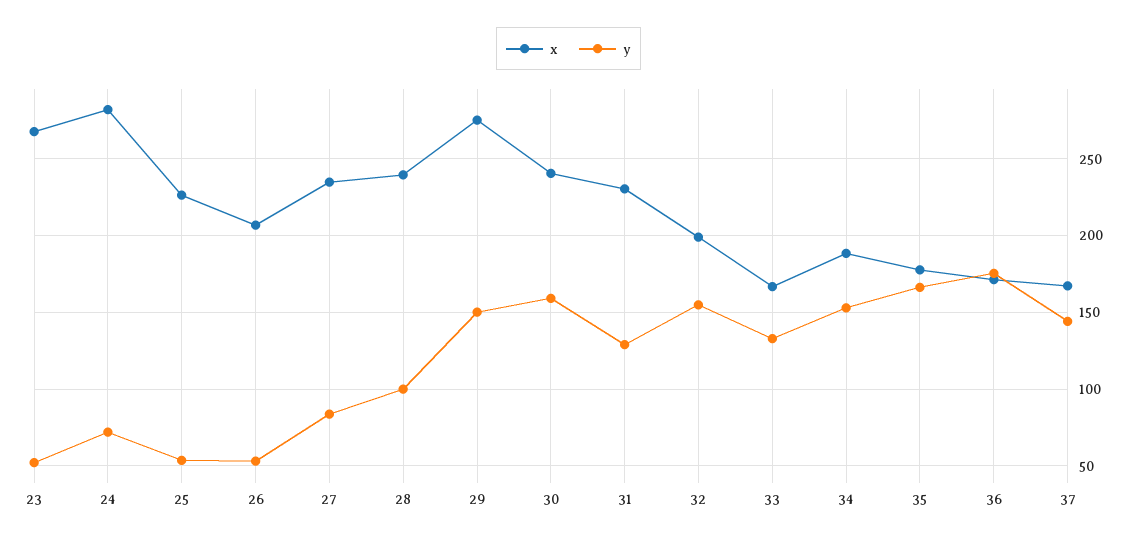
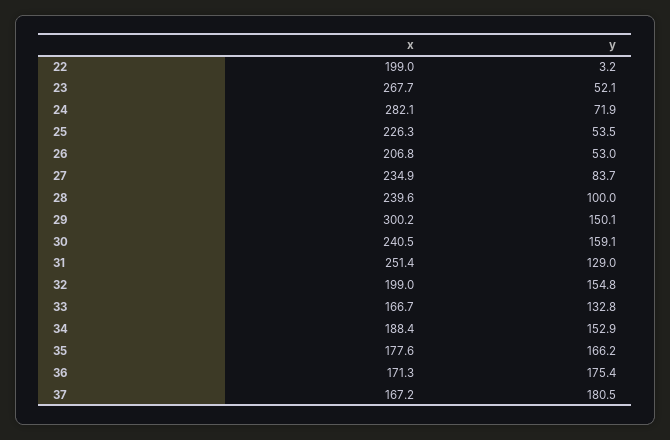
x, 29: 275 -> 300.2
x, 31: 230 -> 251.4
y, 37: 145 -> 180.5
x, 22: none -> 199
y, 22: none -> 3.2

